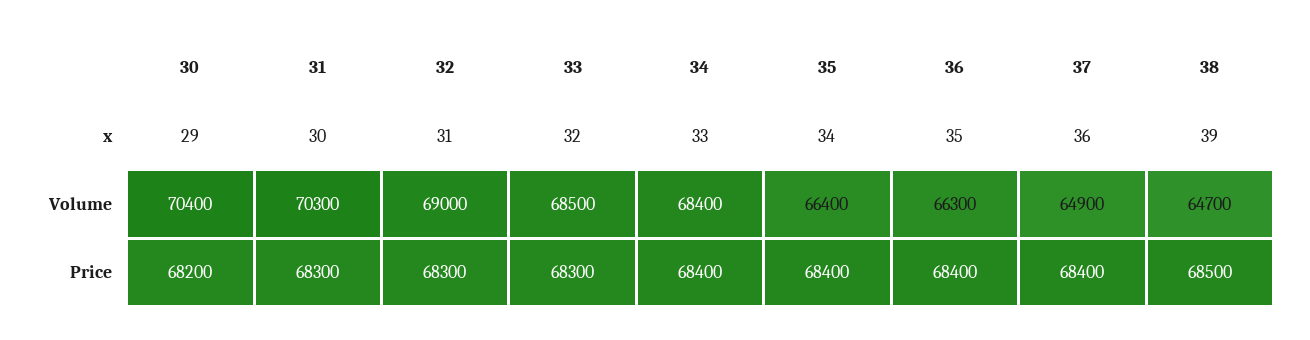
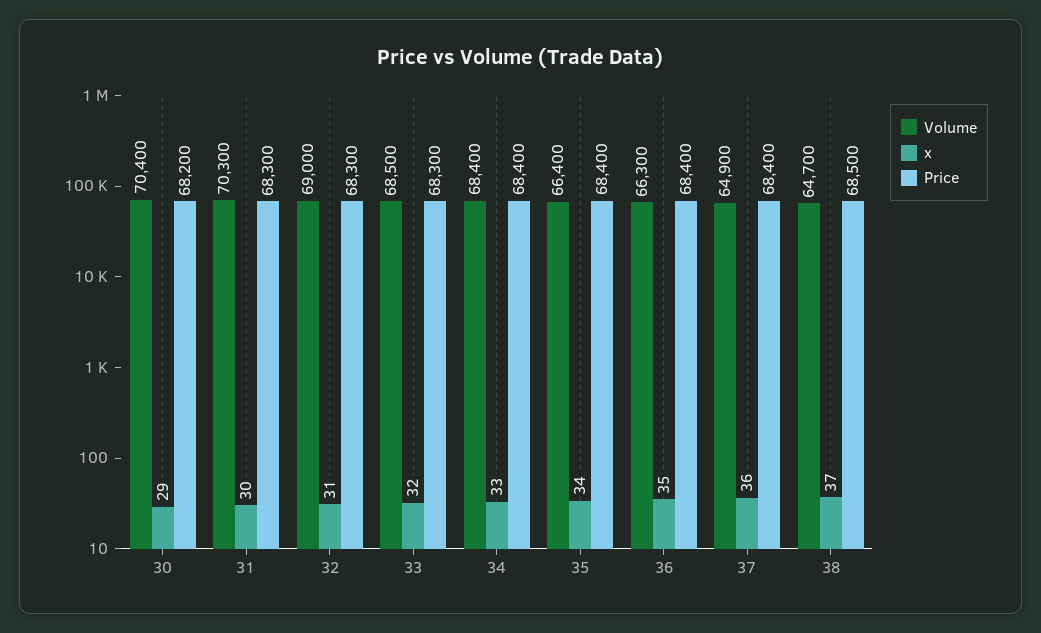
x, 38: 39 -> 37

